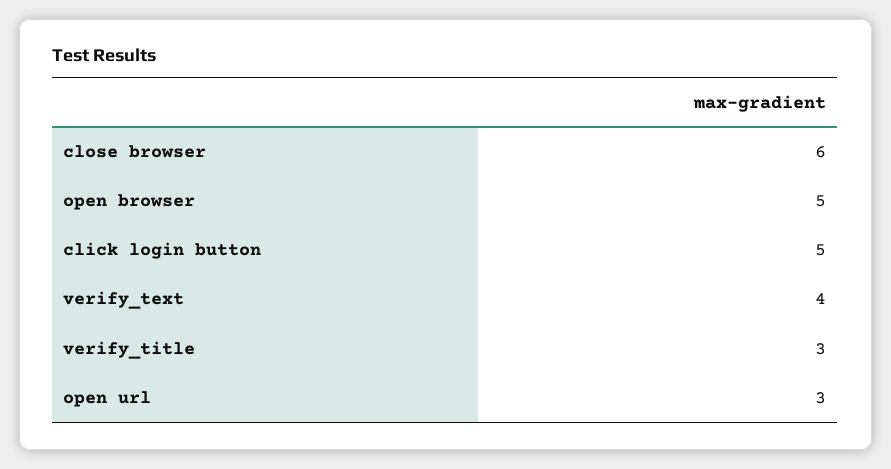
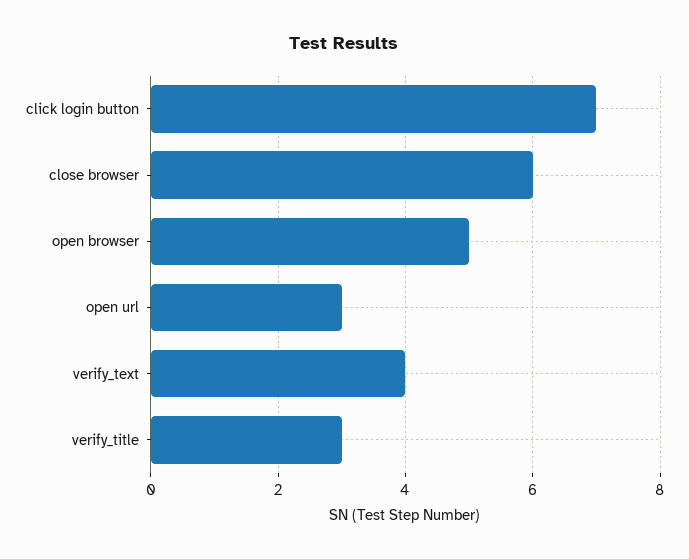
click login button: 5 -> 7

